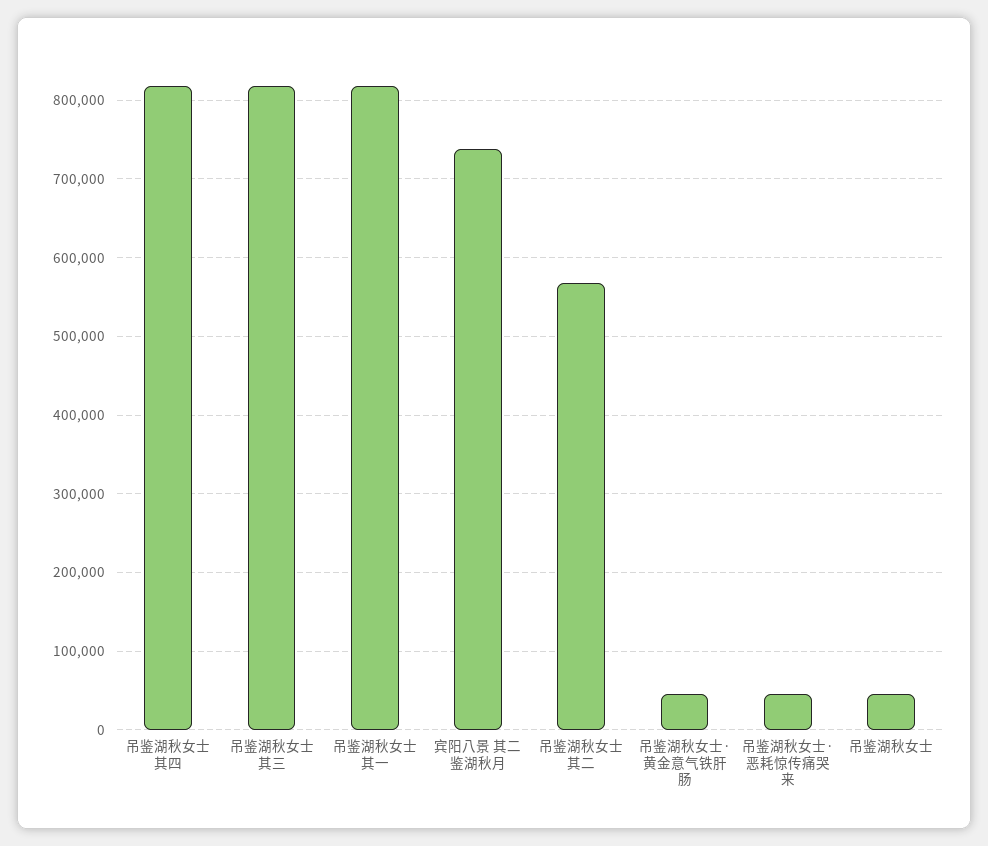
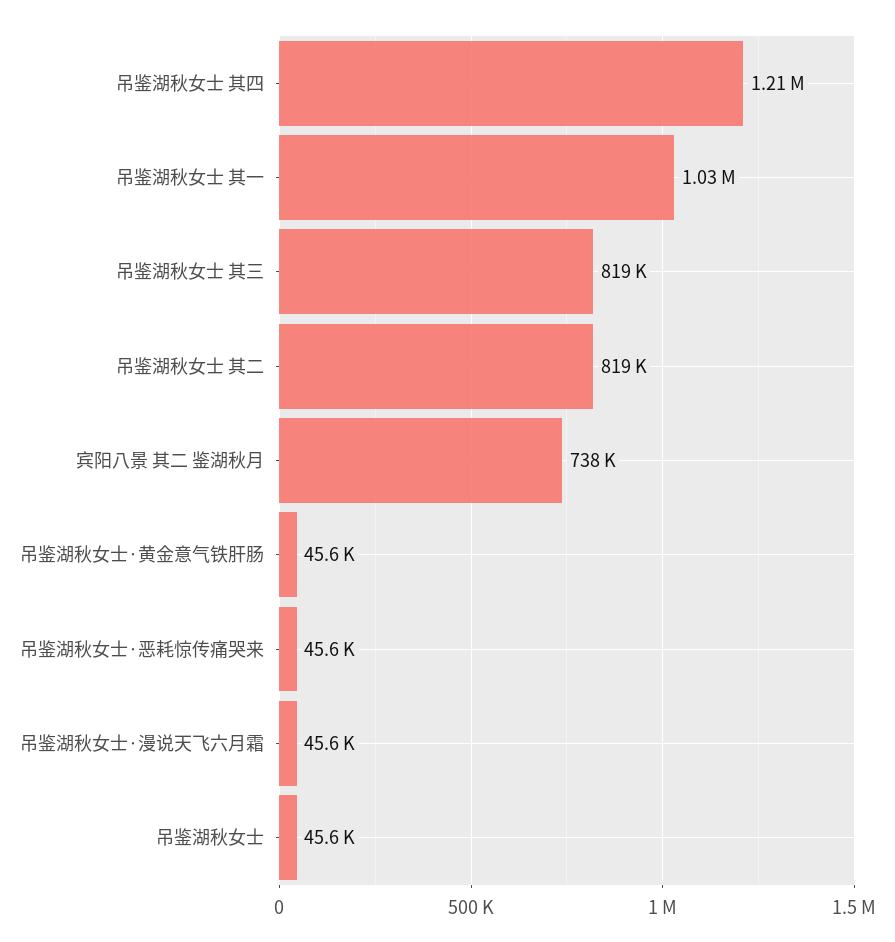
吊鉴湖秋女士 其四: 820000 -> 1210000
吊鉴湖秋女士 其一: 820000 -> 1030000
吊鉴湖秋女士 其二: 570000 -> 819000
吊鉴湖秋女士·漫说天飞六月霜: none -> 45600

